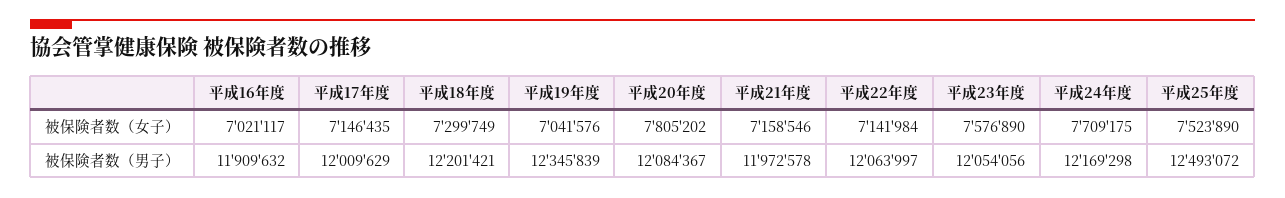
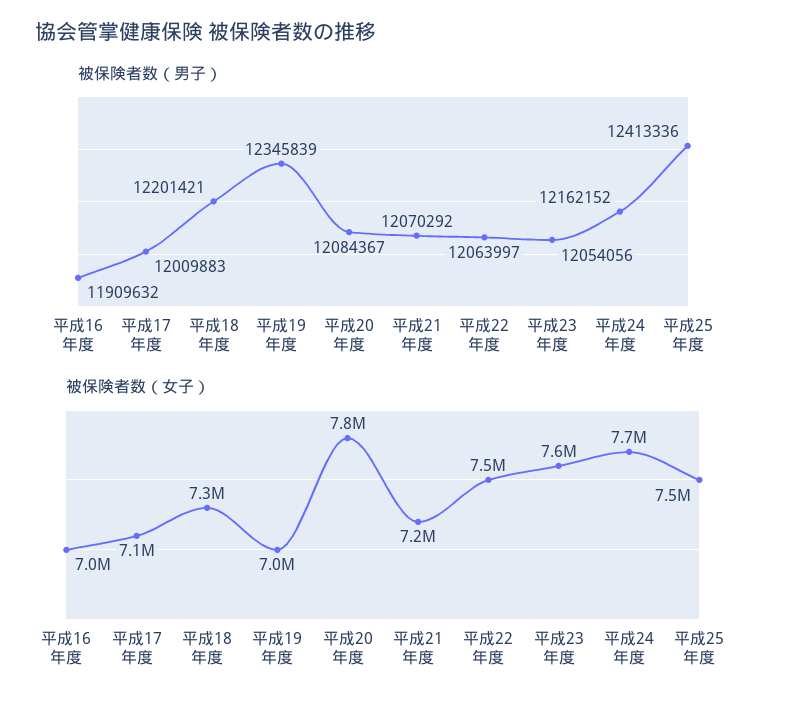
被保険者数（女子）, 平成22年度: 7141984 -> 7500000
被保険者数（男子）, 平成17年度: 12009629 -> 12009883
被保険者数（男子）, 平成21年度: 11972578 -> 12070292
被保険者数（男子）, 平成24年度: 12169298 -> 12162152
被保険者数（男子）, 平成25年度: 12493072 -> 12413336

